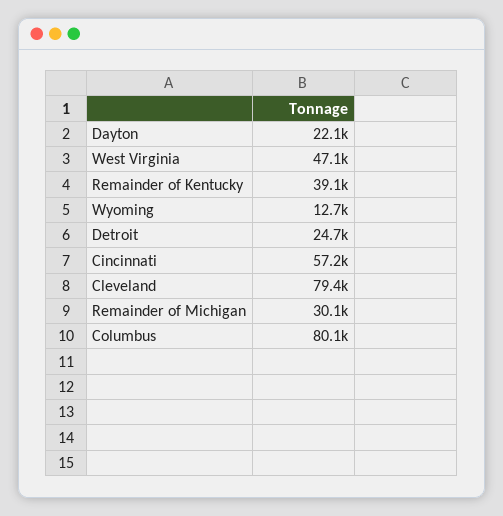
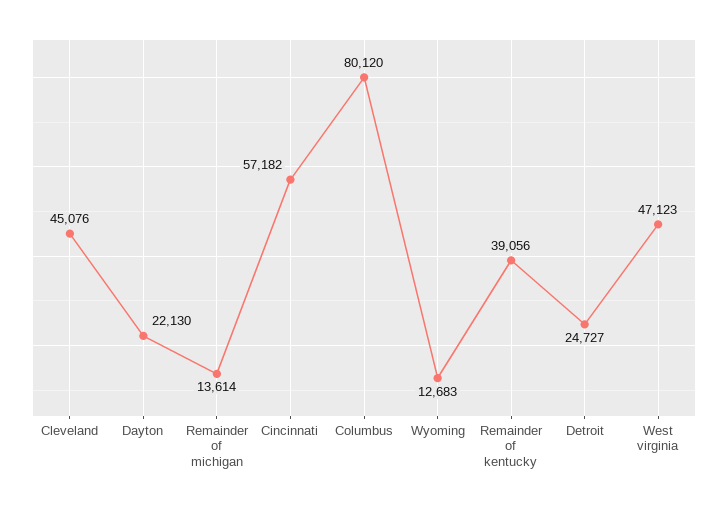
Cleveland: 79400 -> 45076
Remainder of Michigan: 30100 -> 13614

